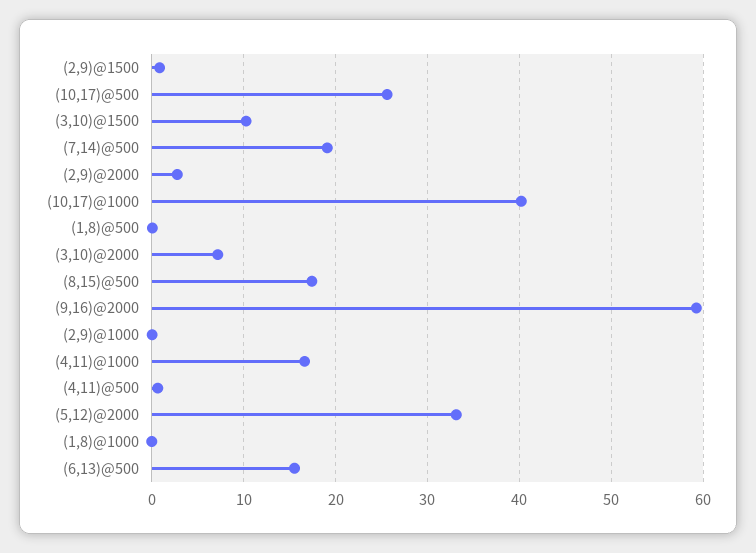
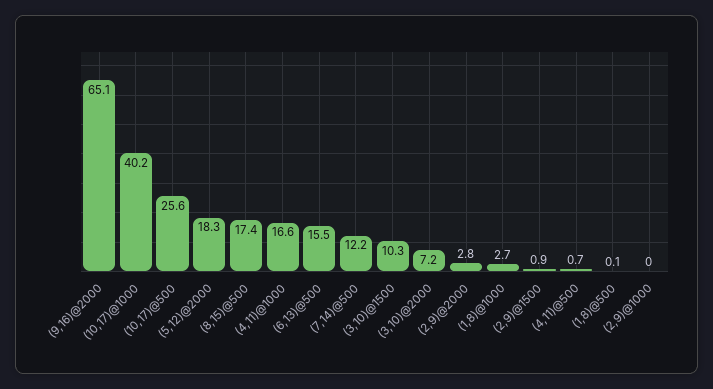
(7,14)@500: 19 -> 12.2
(9,16)@2000: 59 -> 65.1
(5,12)@2000: 33 -> 18.3
(1,8)@1000: 0 -> 2.7

